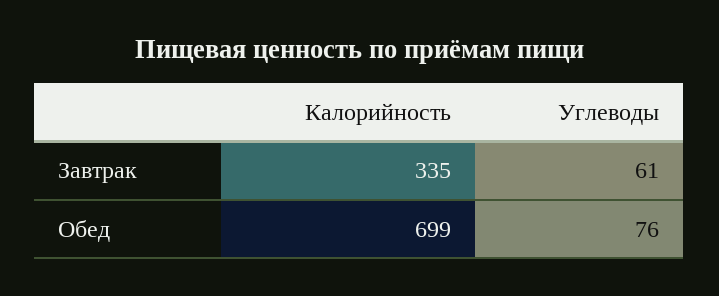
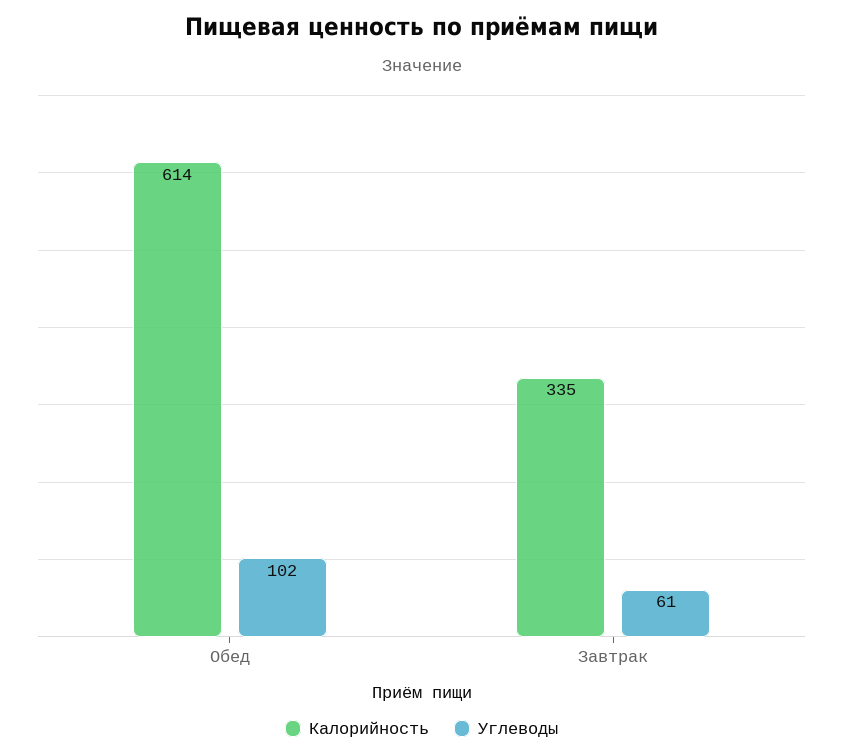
Калорийность, Обед: 699 -> 614
Углеводы, Обед: 76 -> 102

